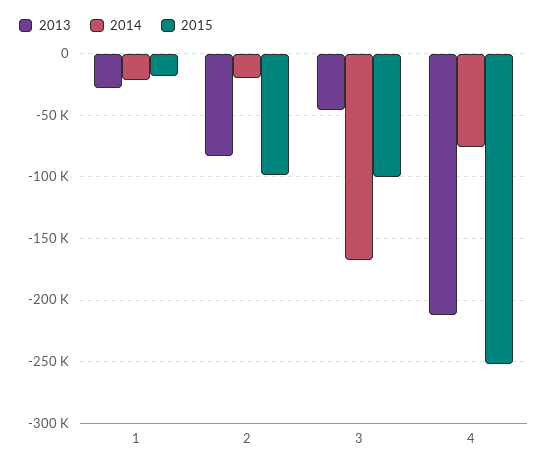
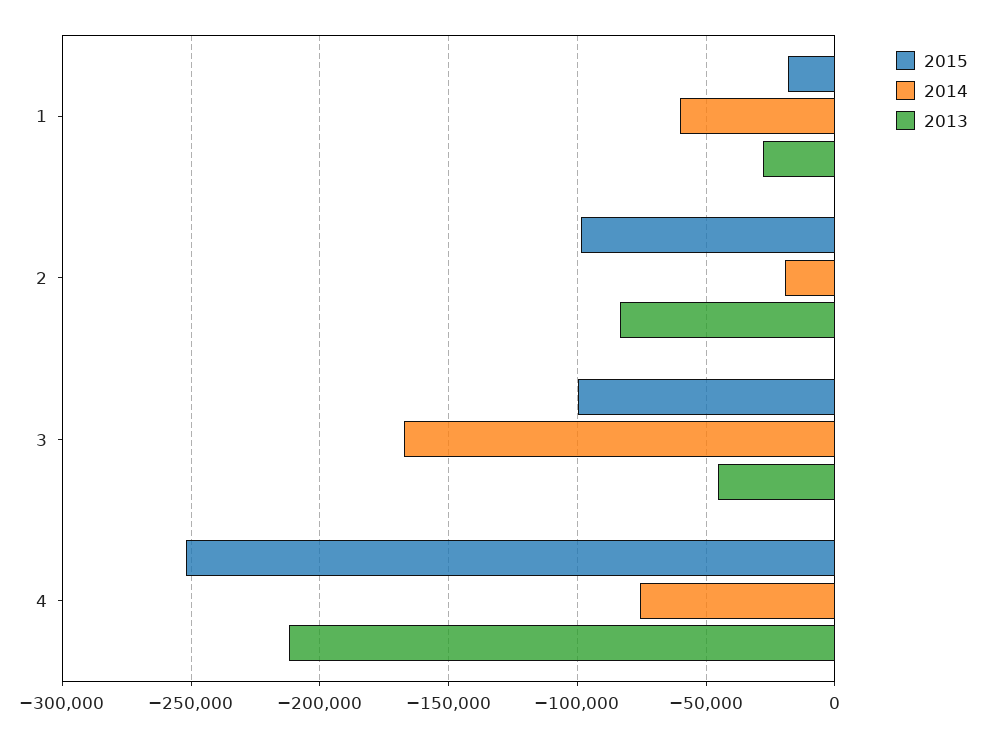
2014, 1: -20000 -> -60000

